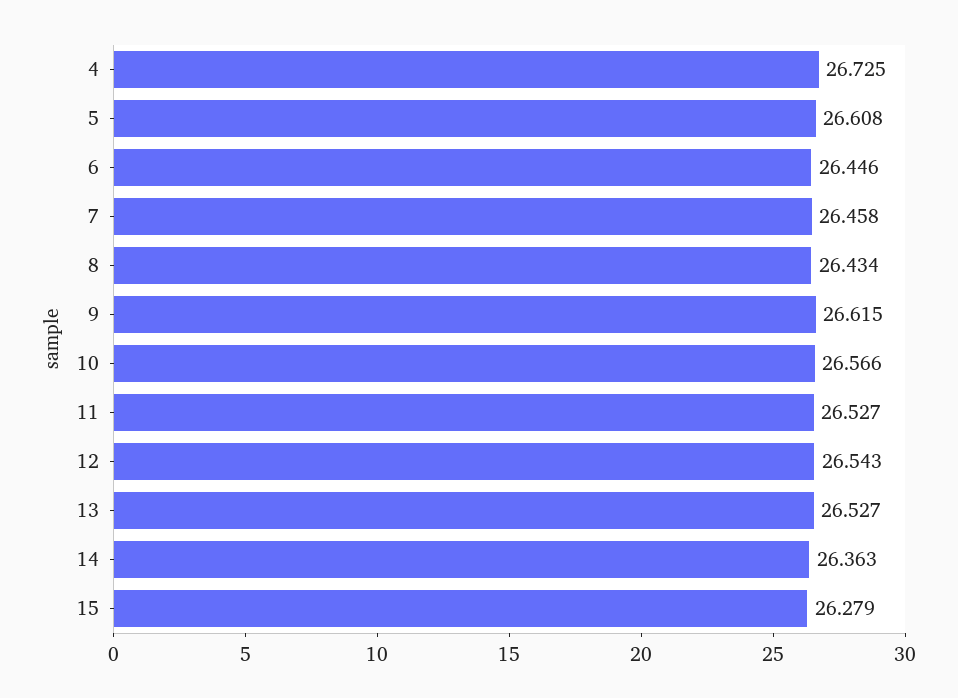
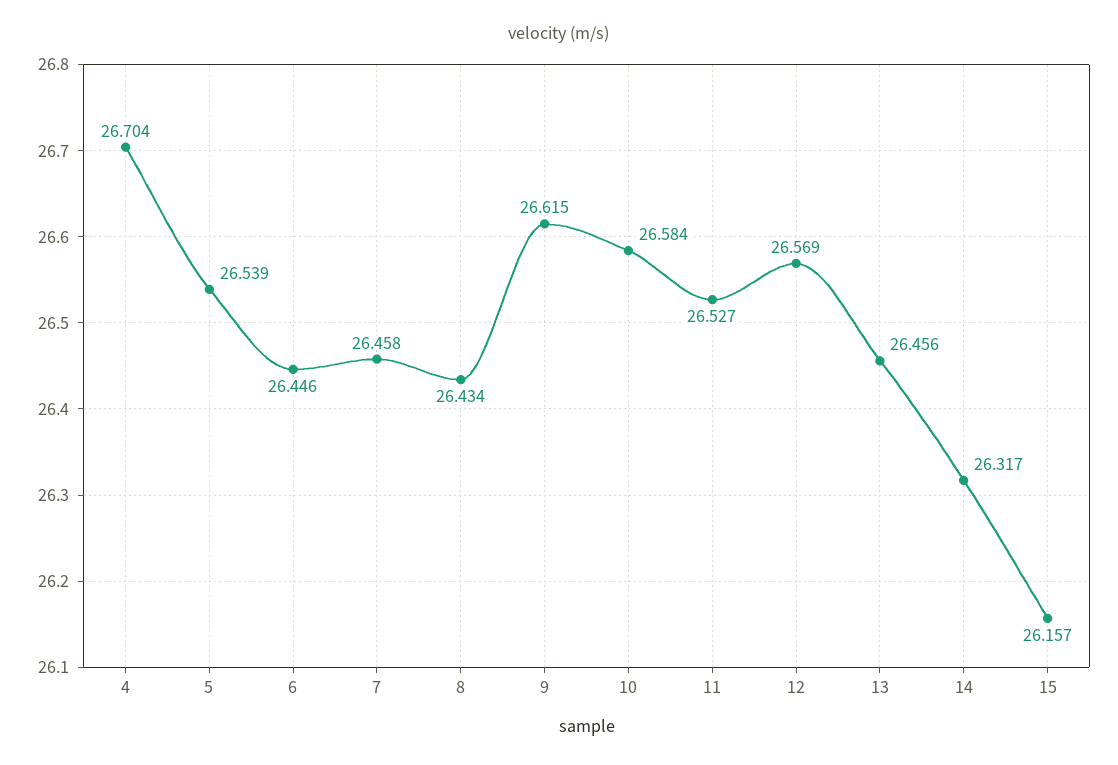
4: 26.725 -> 26.704
5: 26.608 -> 26.539
10: 26.566 -> 26.584
12: 26.543 -> 26.569
13: 26.527 -> 26.456
14: 26.363 -> 26.317
15: 26.279 -> 26.157

